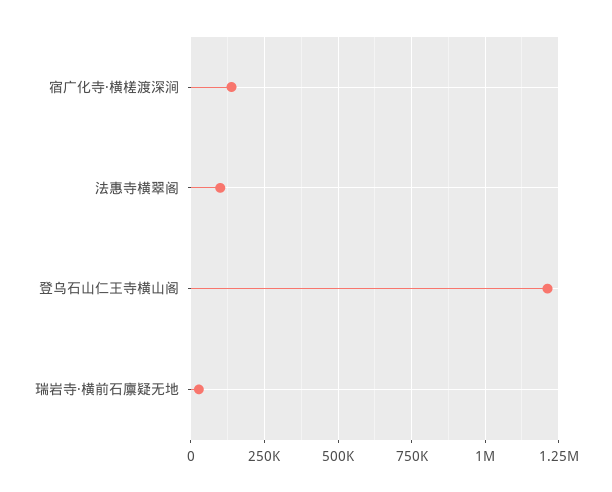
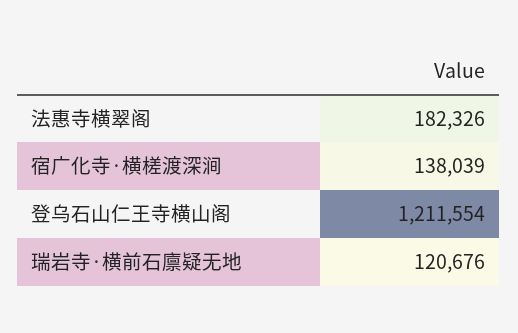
法惠寺横翠阁: 100000 -> 182326
瑞岩寺·横前石廪疑无地: 25000 -> 120676

